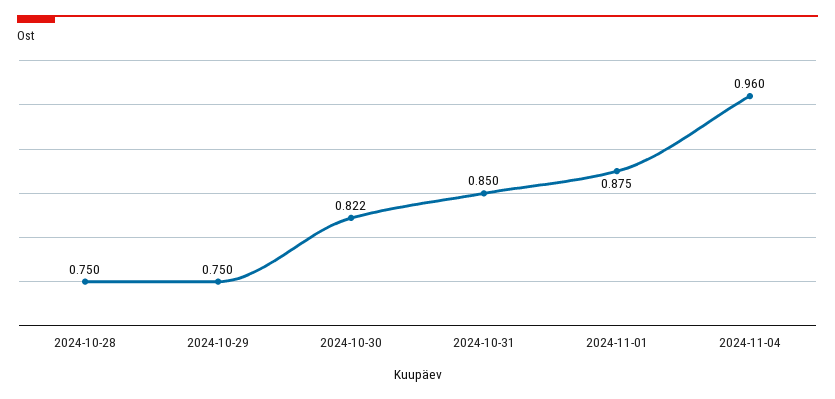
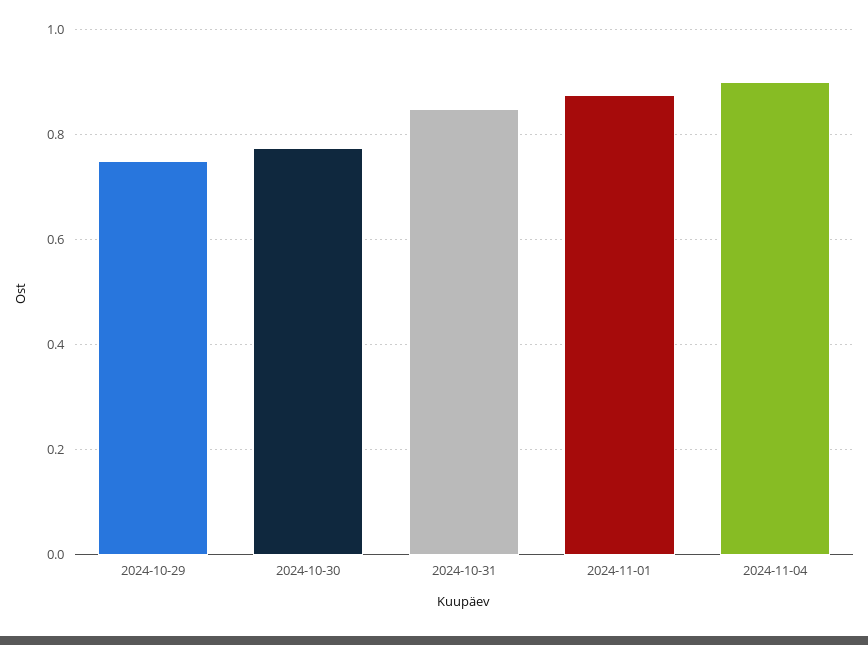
2024-10-28: 0.75 -> none
2024-10-30: 0.822 -> 0.78
2024-11-04: 0.96 -> 0.9

